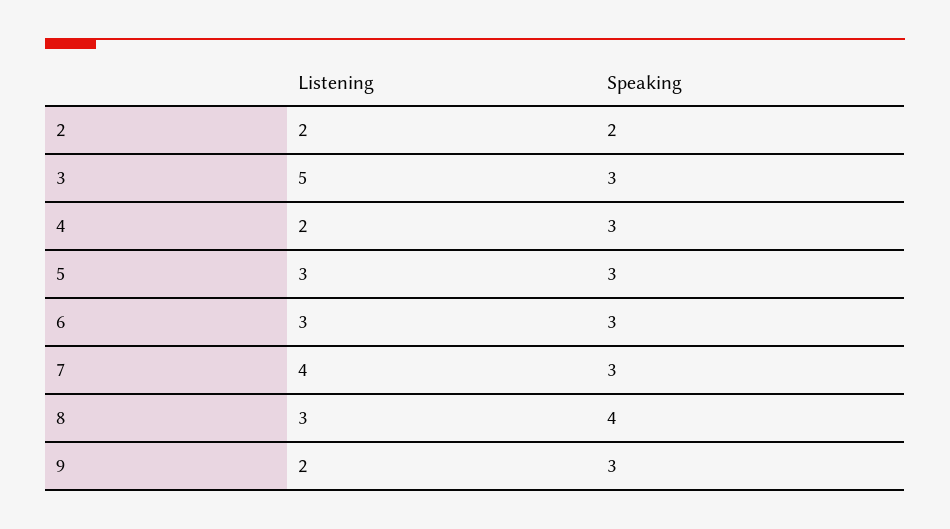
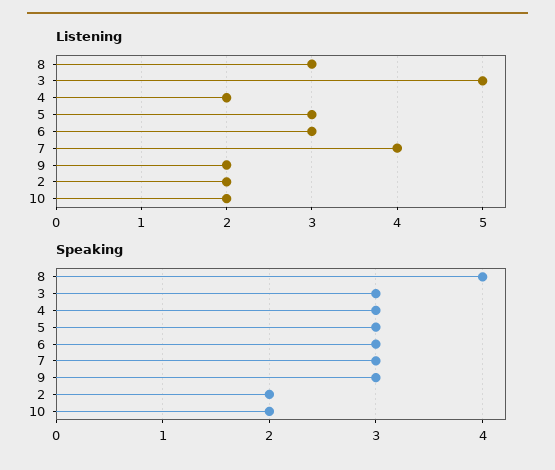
Listening, 10: none -> 2
Speaking, 10: none -> 2

